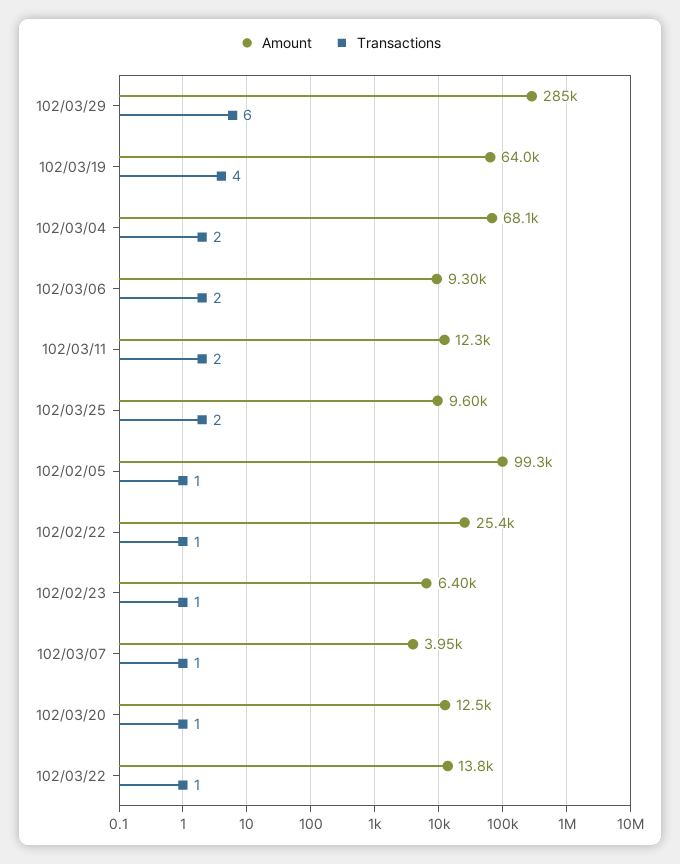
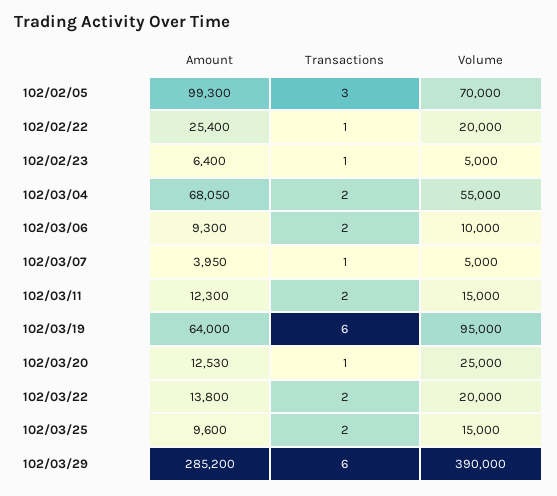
Transactions, 102/03/19: 4 -> 6
Transactions, 102/02/05: 1 -> 3
Transactions, 102/03/22: 1 -> 2
Volume, 102/02/05: none -> 70000
Volume, 102/02/22: none -> 20000
Volume, 102/02/23: none -> 5000
Volume, 102/03/04: none -> 55000
Volume, 102/03/06: none -> 10000
Volume, 102/03/07: none -> 5000
Volume, 102/03/11: none -> 15000
Volume, 102/03/19: none -> 95000
Volume, 102/03/20: none -> 25000
Volume, 102/03/22: none -> 20000
Volume, 102/03/25: none -> 15000
Volume, 102/03/29: none -> 390000

